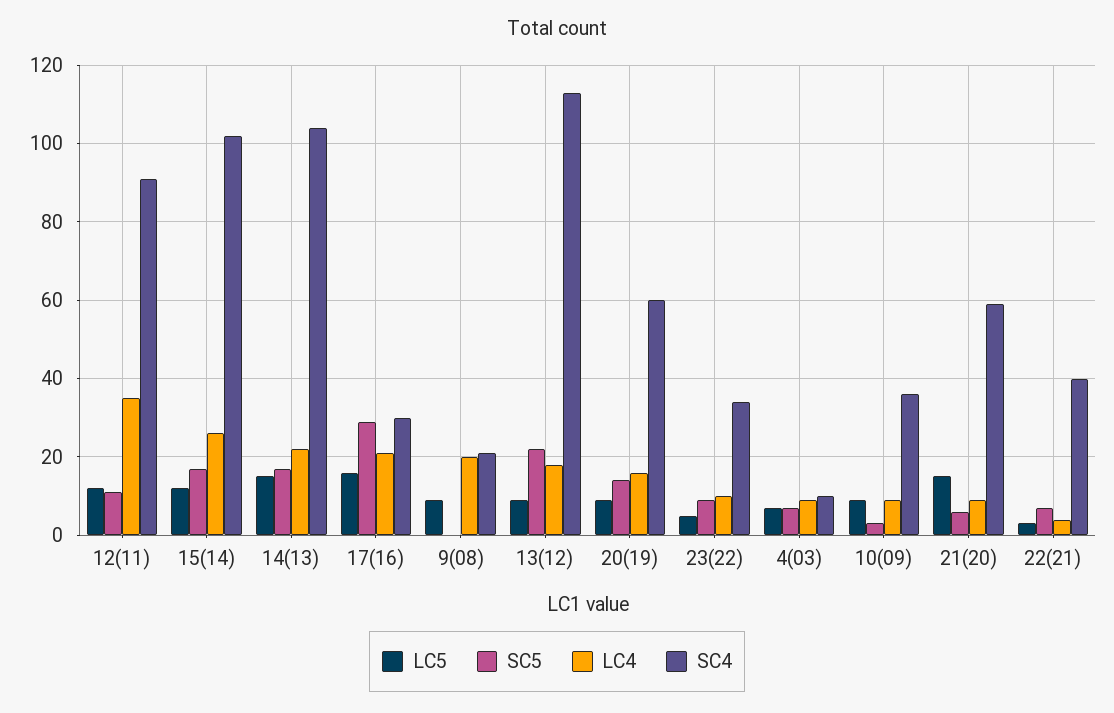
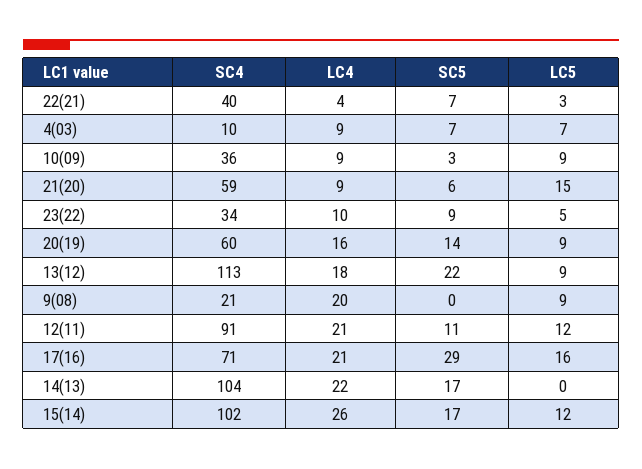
LC4, 12(11): 35 -> 21
LC5, 14(13): 15 -> 0
SC4, 17(16): 30 -> 71

